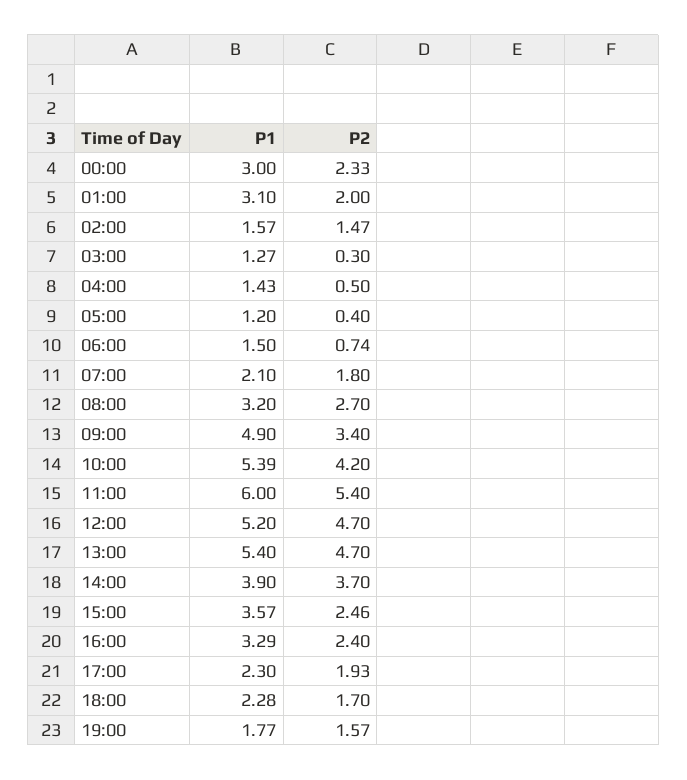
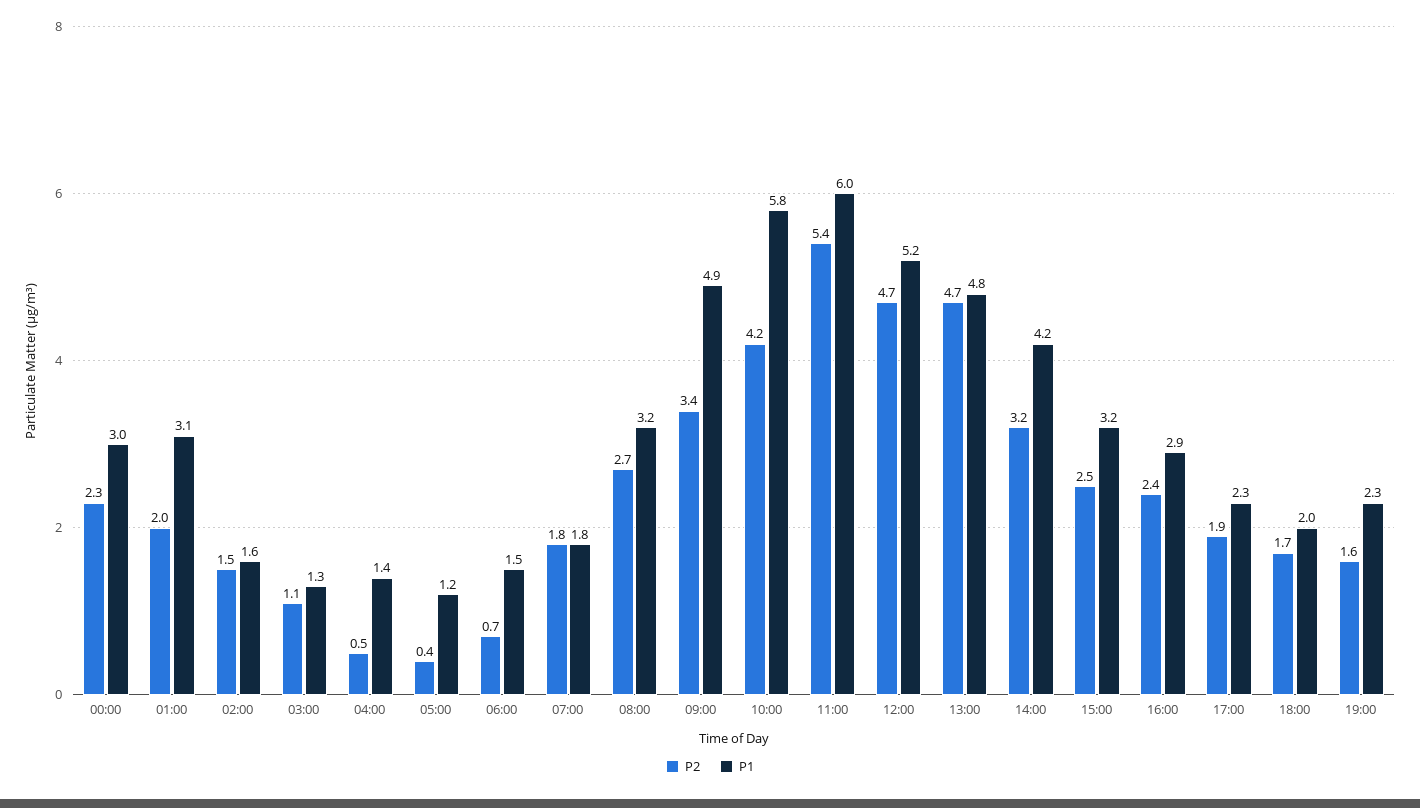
P2, 03:00: 0.3 -> 1.1
P1, 07:00: 2.1 -> 1.8
P1, 10:00: 5.39 -> 5.8
P1, 13:00: 5.4 -> 4.8
P1, 14:00: 3.9 -> 4.2
P2, 14:00: 3.7 -> 3.2
P1, 15:00: 3.57 -> 3.2
P1, 16:00: 3.29 -> 2.9
P1, 18:00: 2.28 -> 2
P1, 19:00: 1.77 -> 2.3

